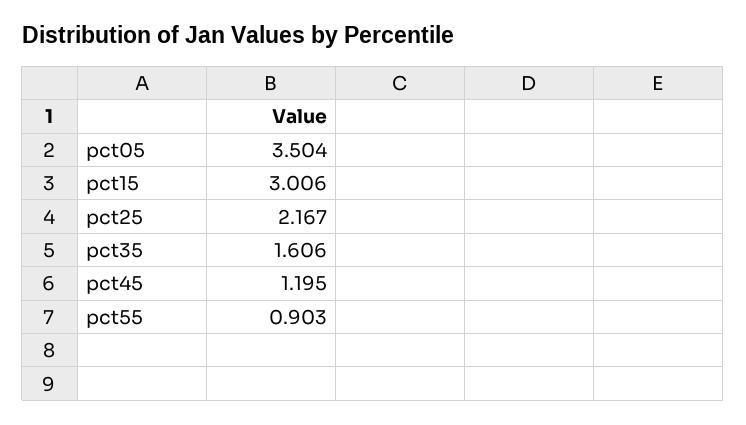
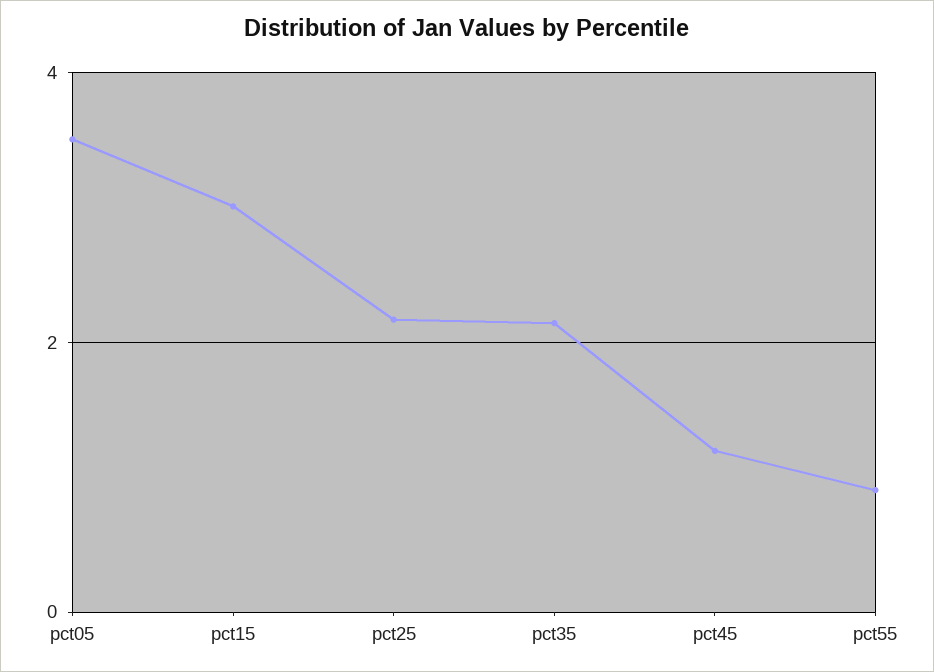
pct35: 1.606 -> 2.2

